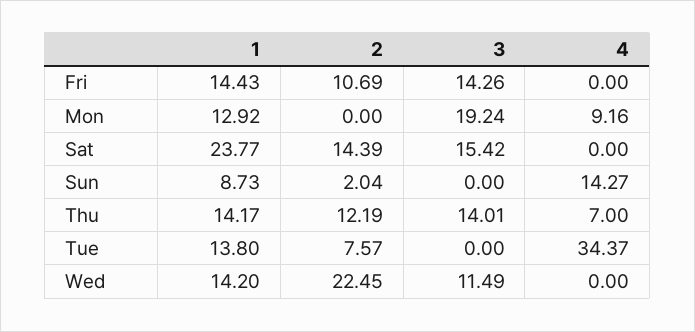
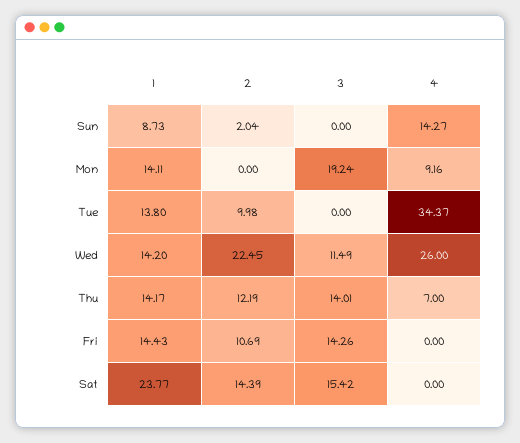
1, Mon: 12.92 -> 14.11
2, Tue: 7.57 -> 9.98
4, Wed: 0 -> 26

